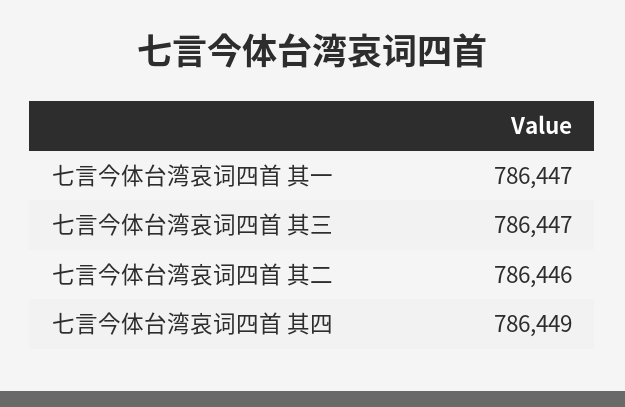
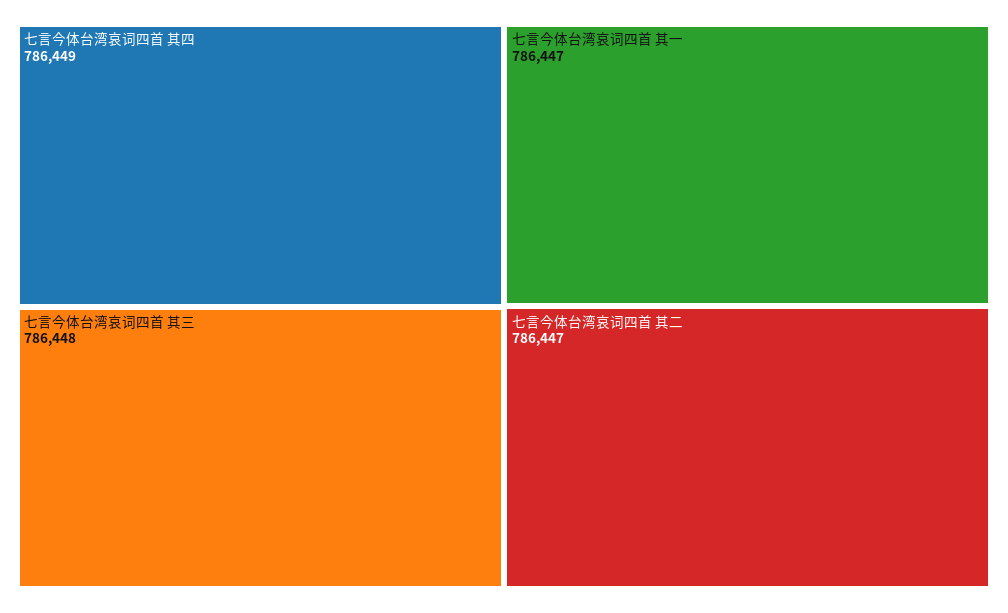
七言今体台湾哀词四首 其三: 786447 -> 786448
七言今体台湾哀词四首 其二: 786446 -> 786447

